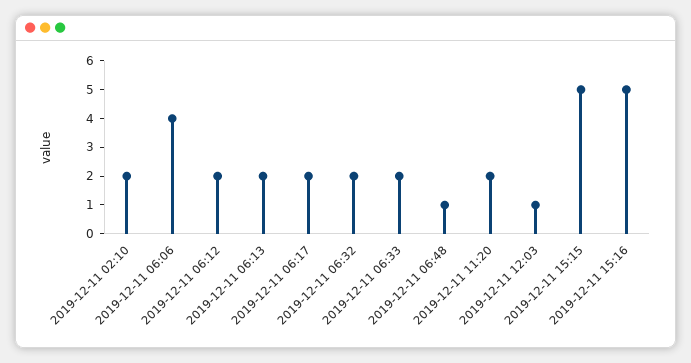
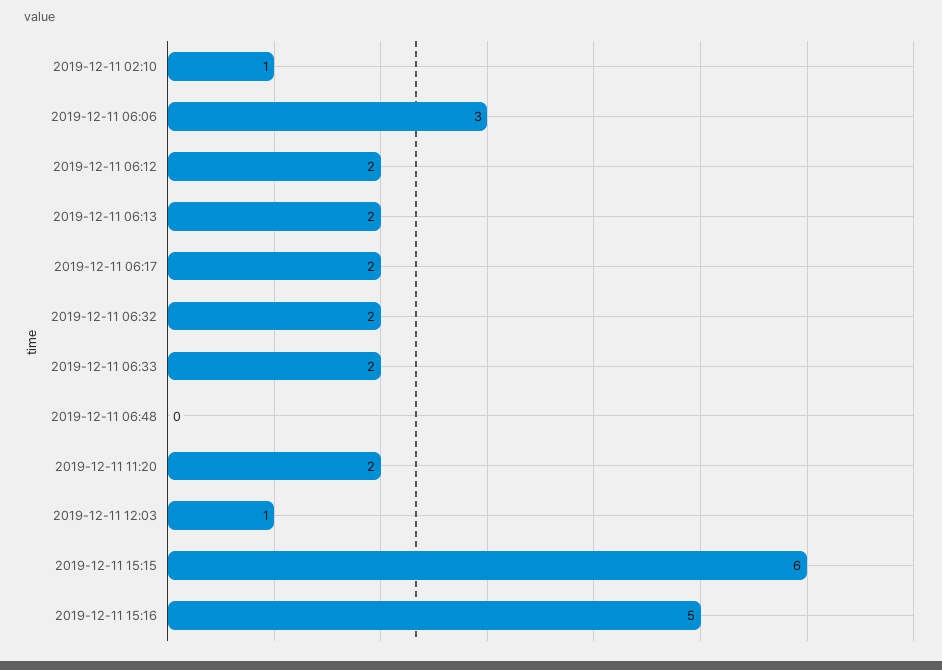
2019-12-11 02:10: 2 -> 1
2019-12-11 06:06: 4 -> 3
2019-12-11 06:48: 1 -> 0
2019-12-11 15:15: 5 -> 6

